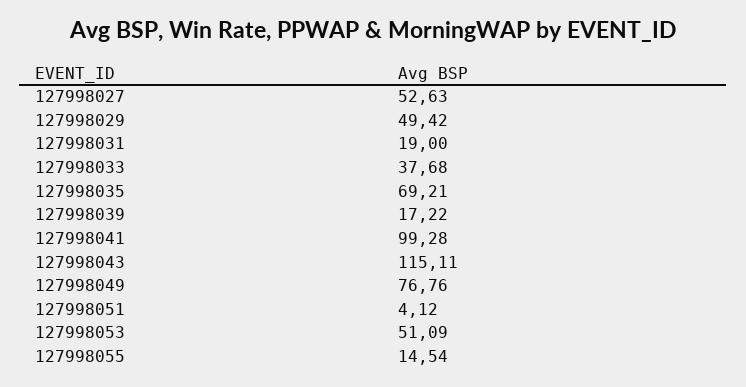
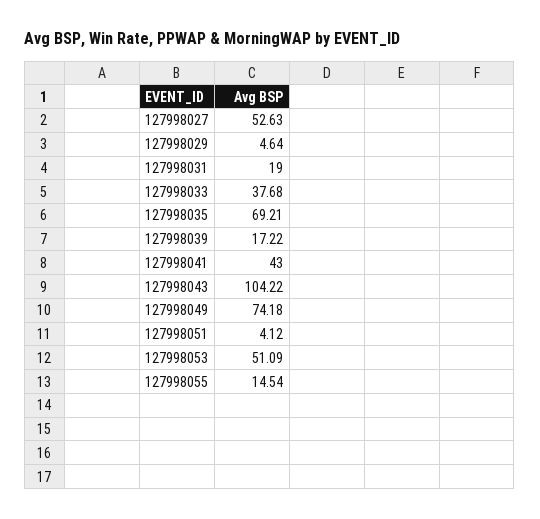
127998029: 49.42 -> 4.64
127998041: 99.28 -> 43
127998043: 115.11 -> 104.22
127998049: 76.76 -> 74.18

